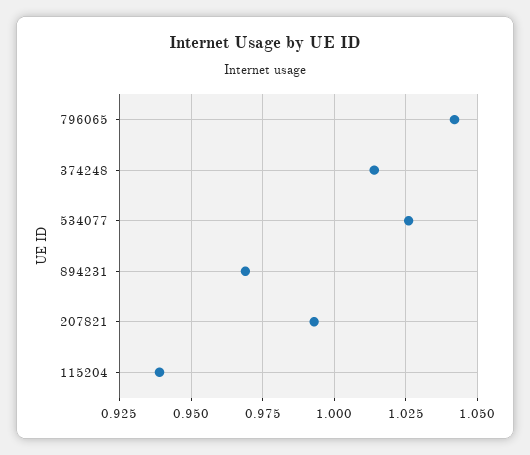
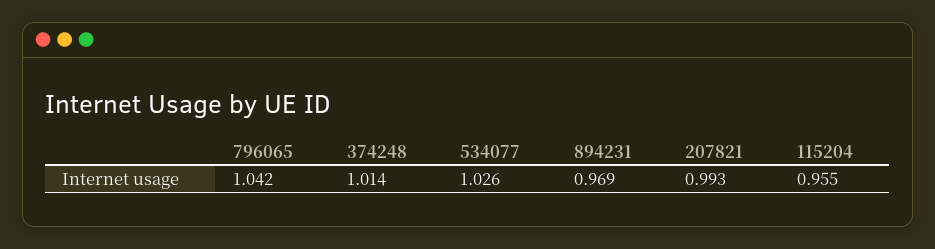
115204: 0.94 -> 0.955

